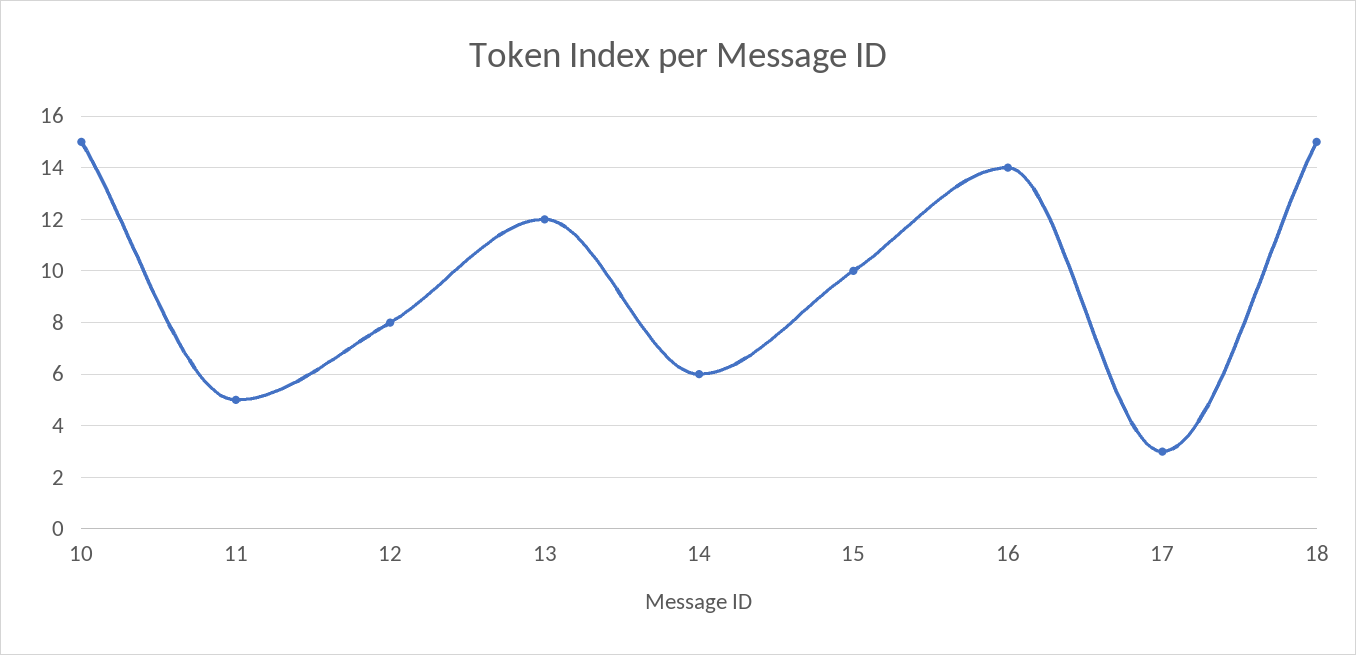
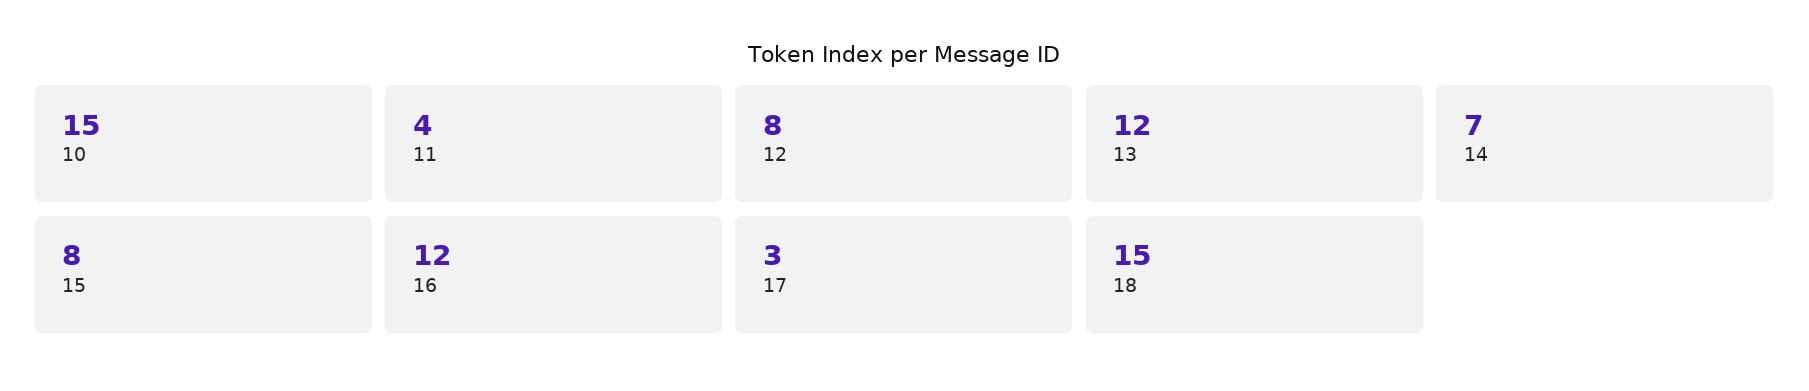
11: 5 -> 4
14: 6 -> 7
15: 10 -> 8
16: 14 -> 12

